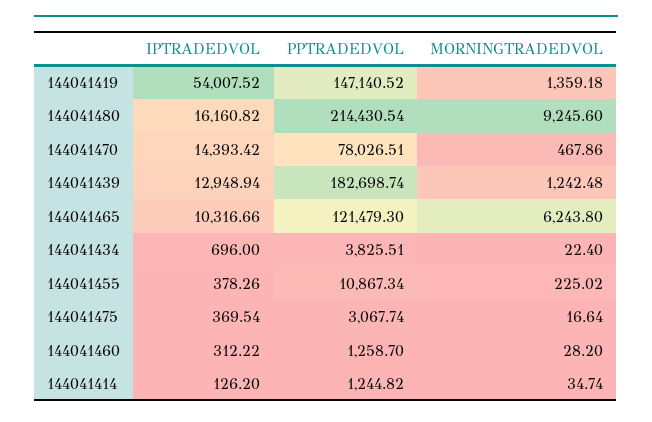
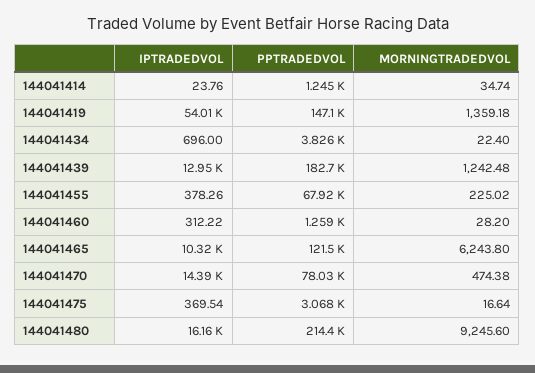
MORNINGTRADEDVOL, 144041470: 467.86 -> 474.38
PPTRADEDVOL, 144041455: 10867.34 -> 67920
IPTRADEDVOL, 144041414: 126.2 -> 23.76

